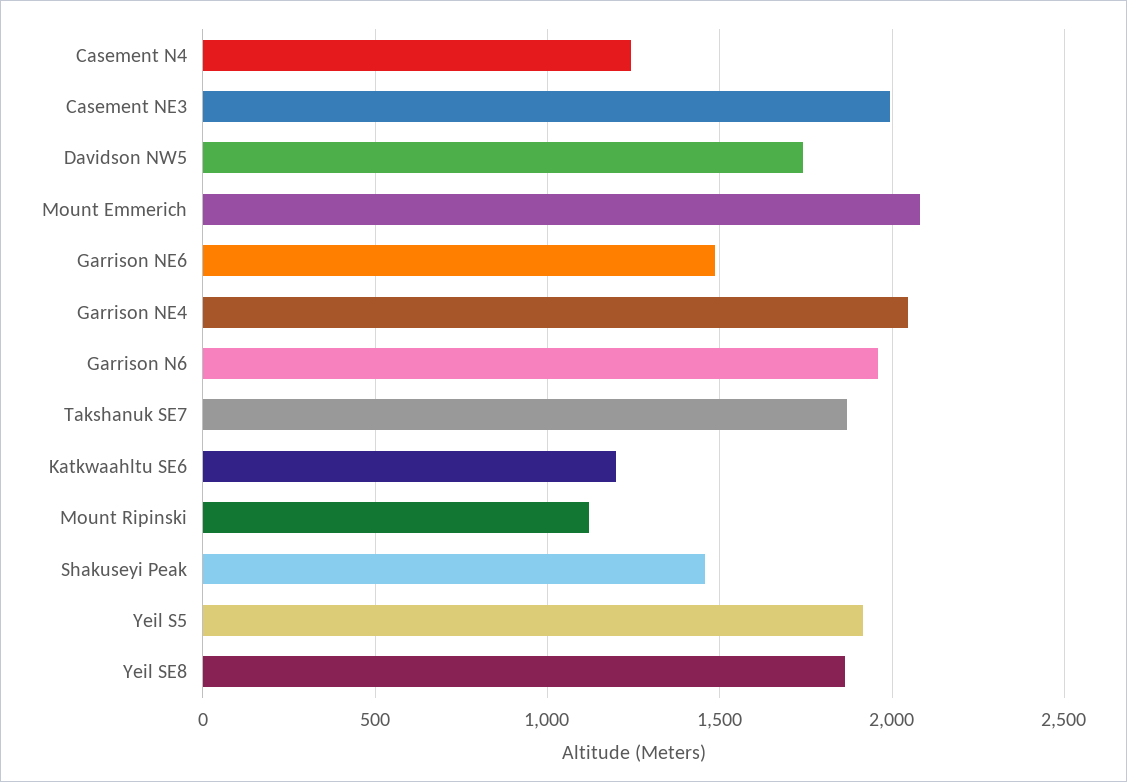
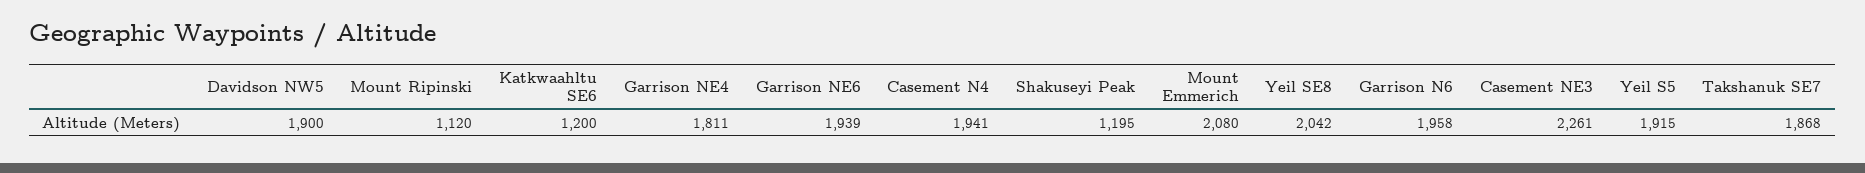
Casement N4: 1250 -> 1941
Casement NE3: 2000 -> 2261
Davidson NW5: 1750 -> 1900
Garrison NE6: 1500 -> 1939
Garrison NE4: 2050 -> 1811
Shakuseyi Peak: 1450 -> 1195
Yeil SE8: 1850 -> 2042

